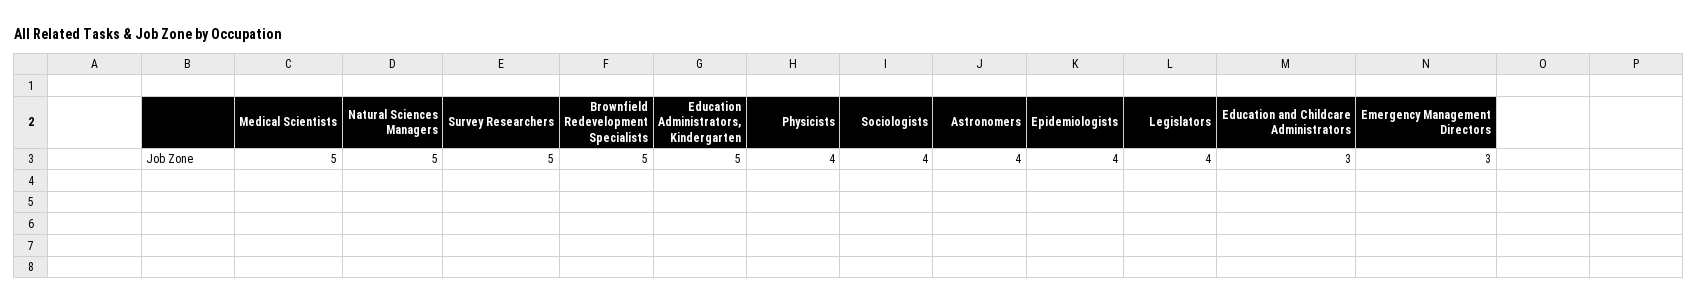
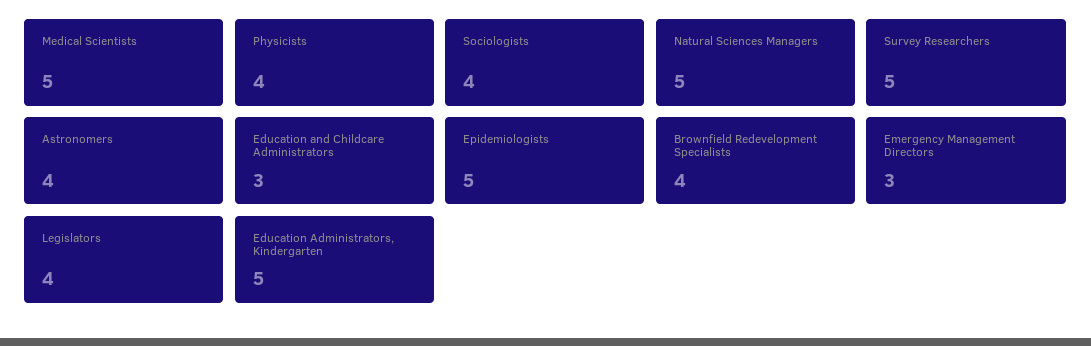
Brownfield Redevelopment Specialists: 5 -> 4
Epidemiologists: 4 -> 5

